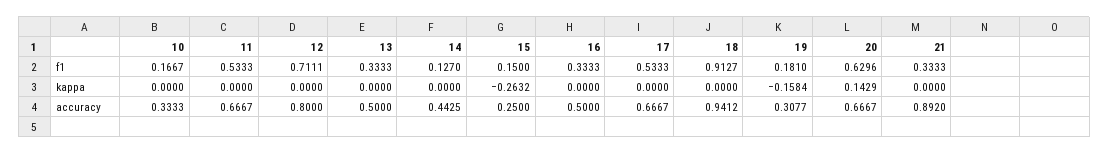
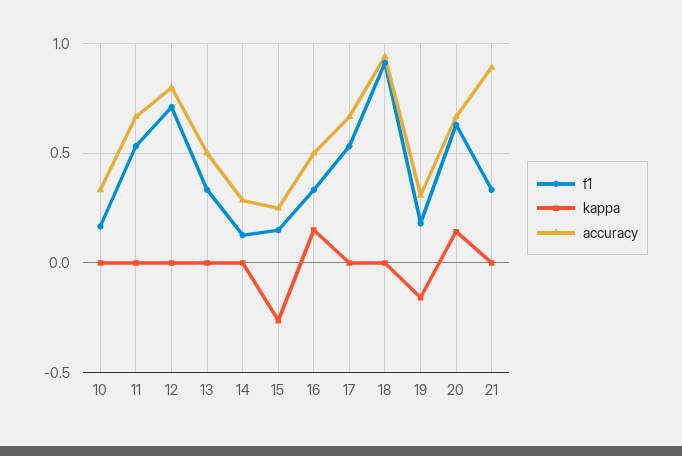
kappa, 16: 0 -> 0.15
accuracy, 14: 0.4425 -> 0.3

